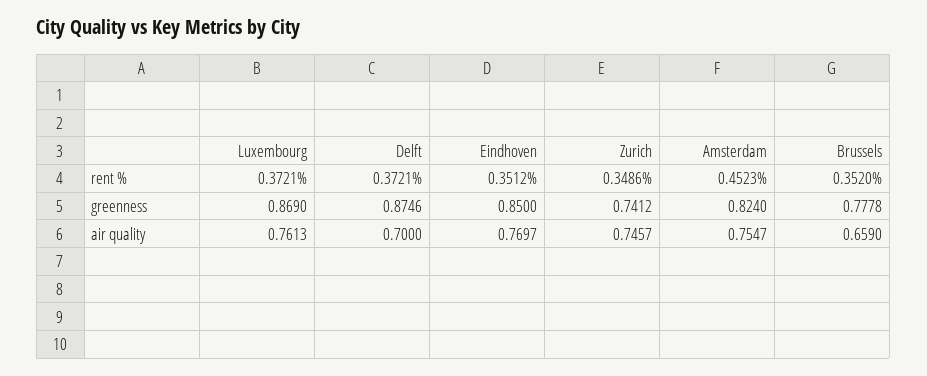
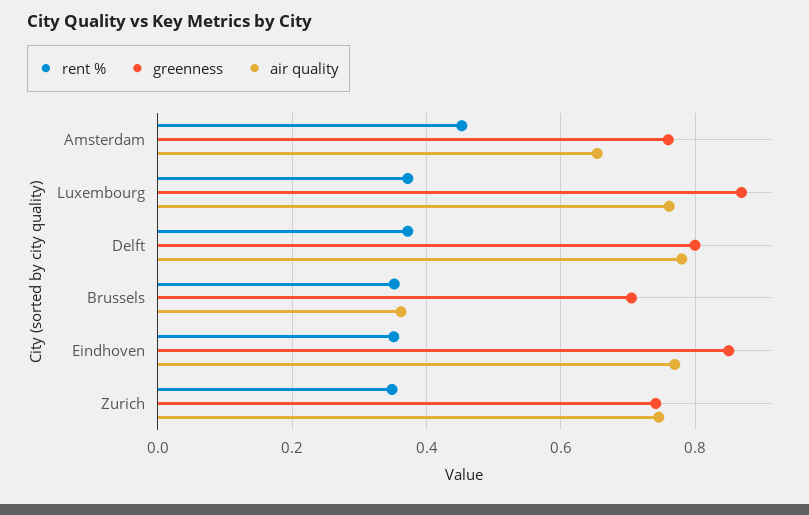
greenness, Delft: 0.8746 -> 0.8
greenness, Amsterdam: 0.824 -> 0.76
greenness, Brussels: 0.7778 -> 0.7
air quality, Delft: 0.7 -> 0.78
air quality, Amsterdam: 0.7547 -> 0.66
air quality, Brussels: 0.659 -> 0.36

